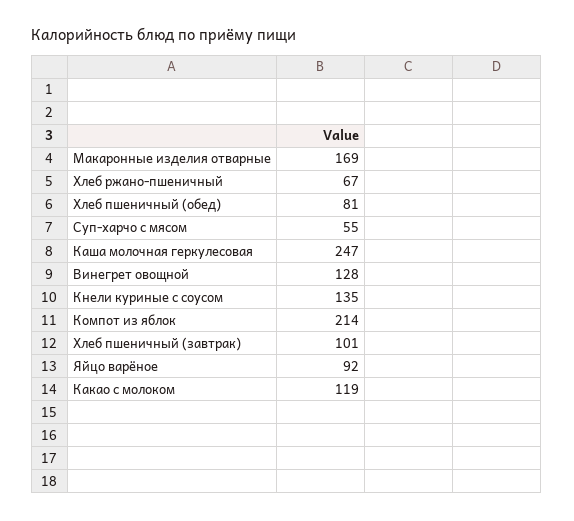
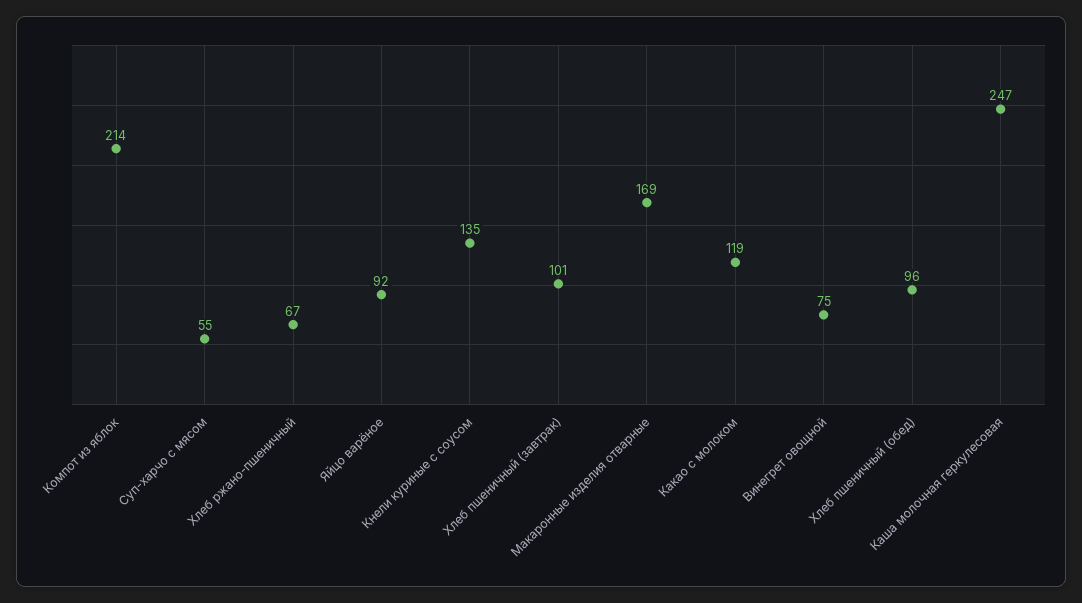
Хлеб пшеничный (обед): 81 -> 96
Винегрет овощной: 128 -> 75

